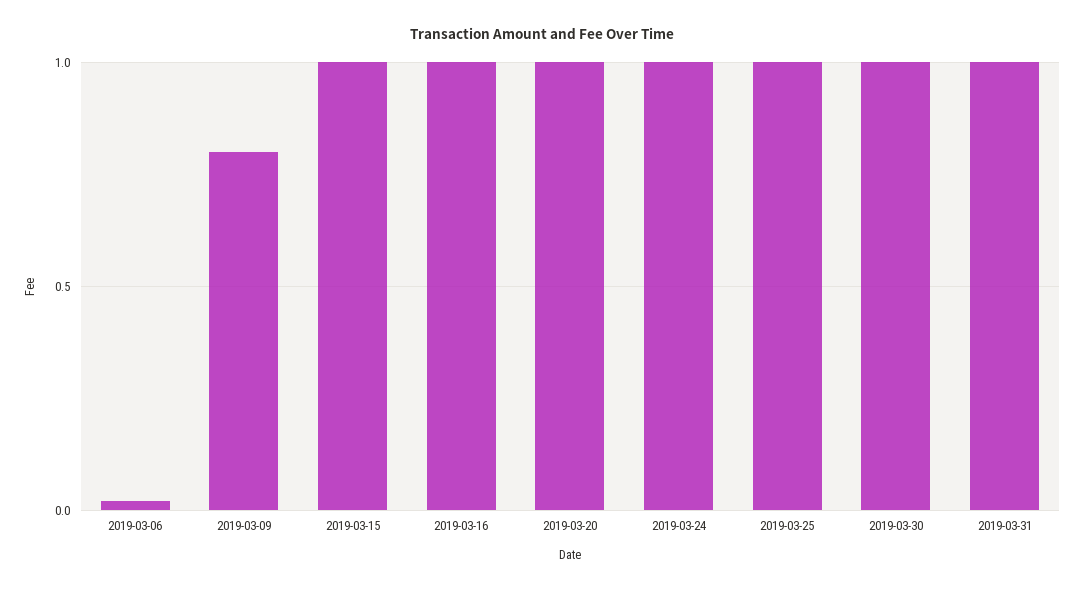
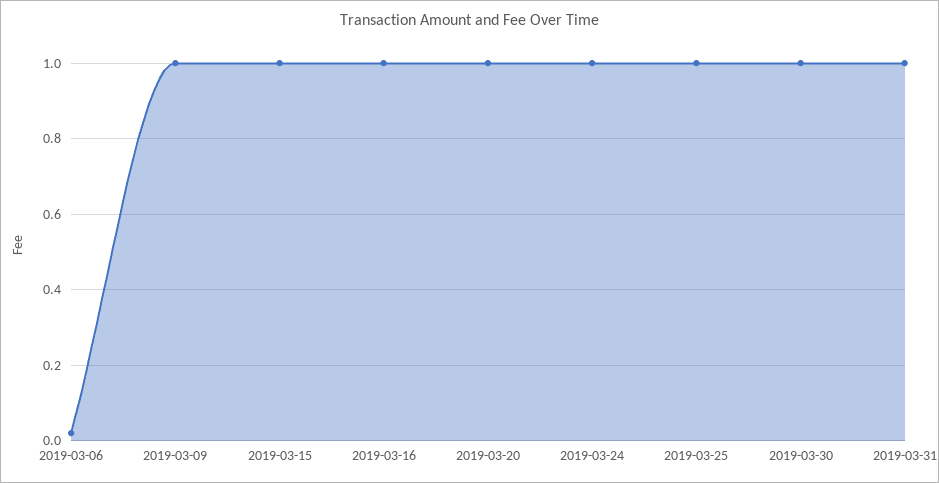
2019-03-09: 0.8 -> 1

